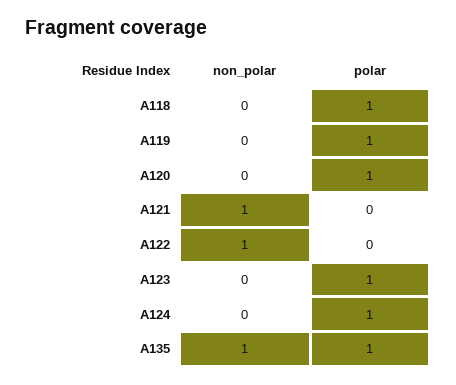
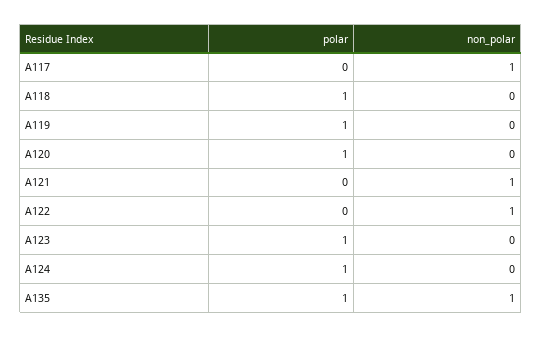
polar, A117: none -> 0
non_polar, A117: none -> 1

